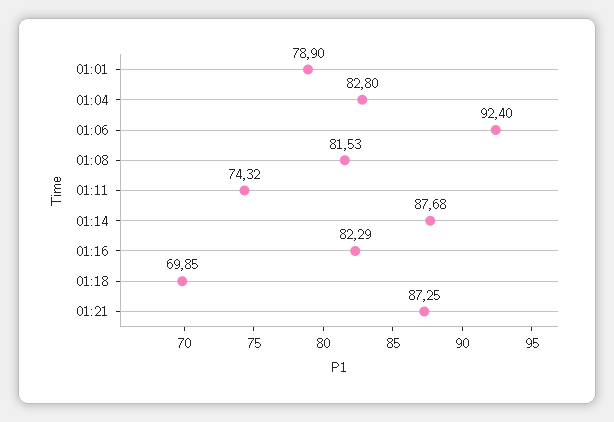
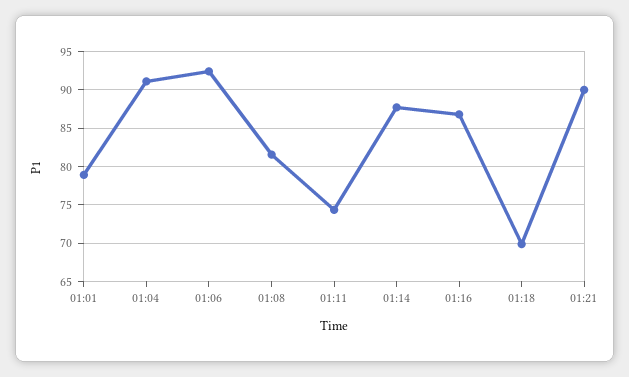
01:04: 82.8 -> 91
01:16: 82.29 -> 87
01:21: 87.25 -> 90

